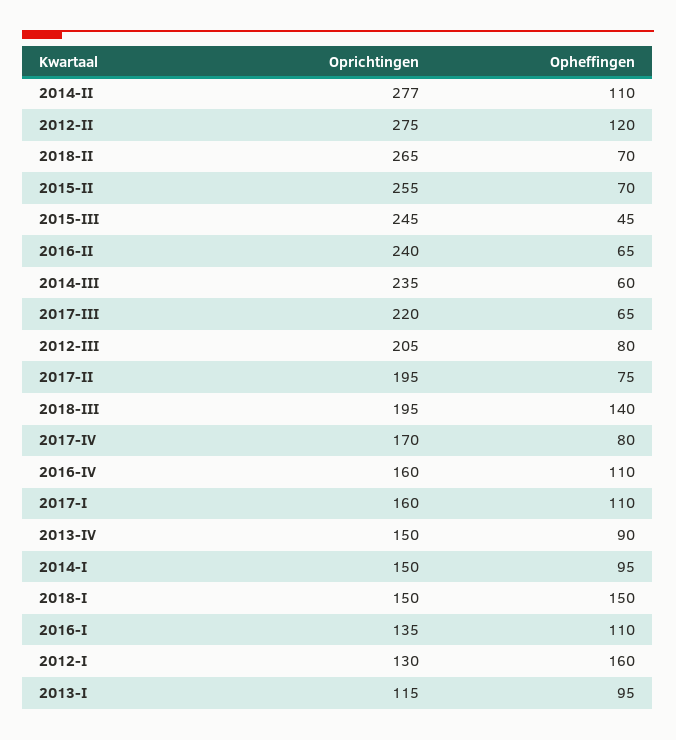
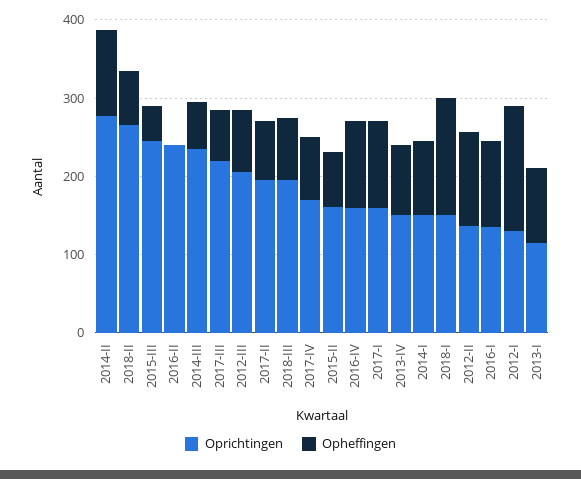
Oprichtingen, 2012-II: 275 -> 140
Oprichtingen, 2015-II: 255 -> 160
Opheffingen, 2016-II: 65 -> 0
Opheffingen, 2018-III: 140 -> 80

